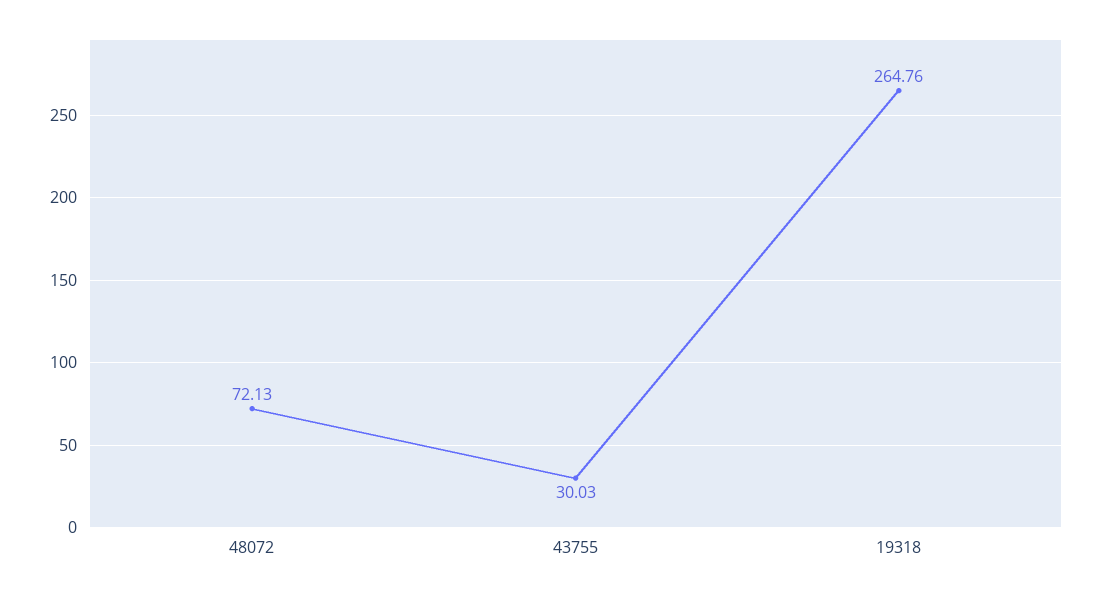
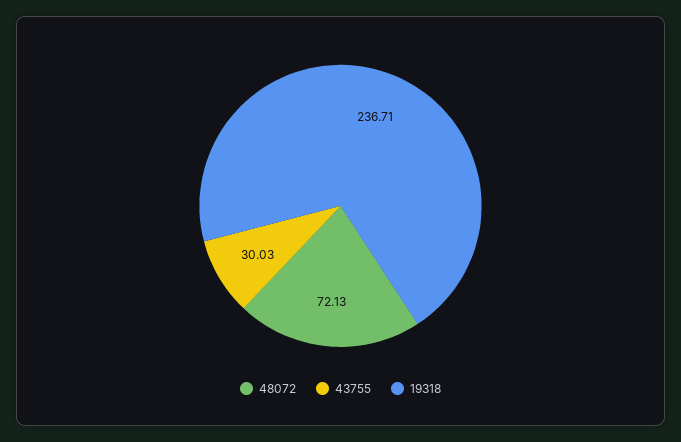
19318: 264.76 -> 236.71

